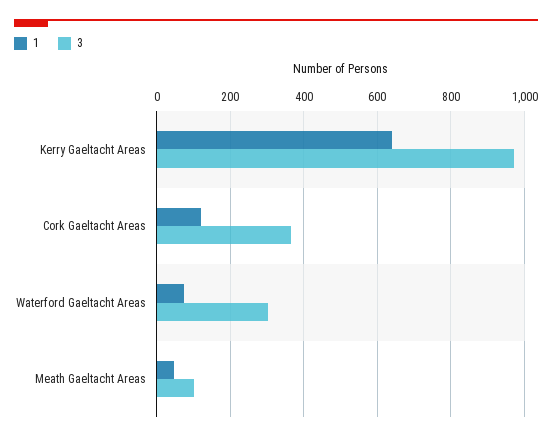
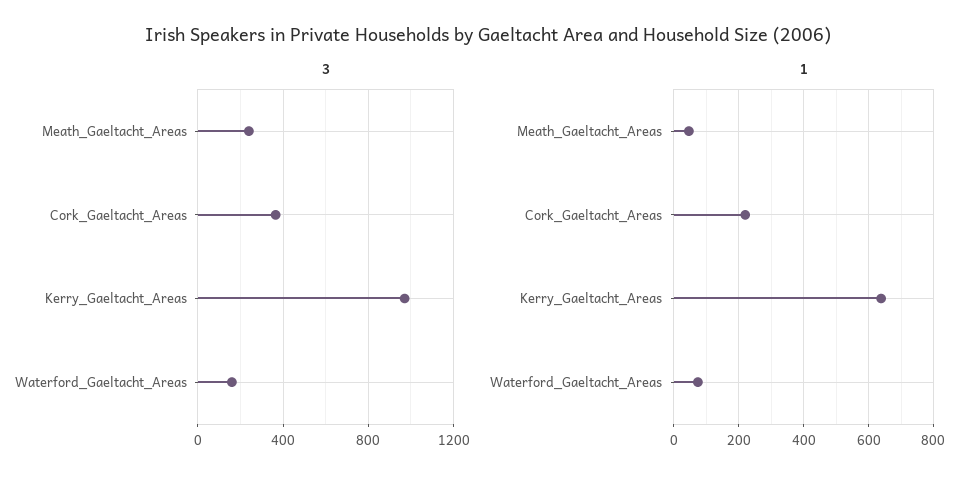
1, Cork Gaeltacht Areas: 120 -> 220
3, Waterford Gaeltacht Areas: 300 -> 150
3, Meath Gaeltacht Areas: 100 -> 250

